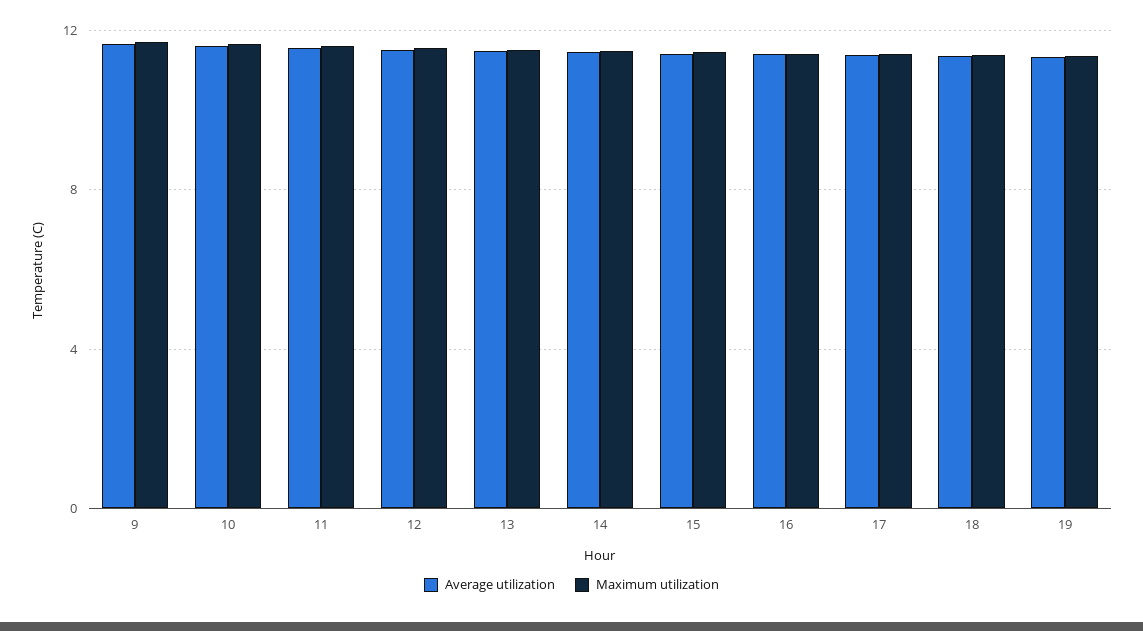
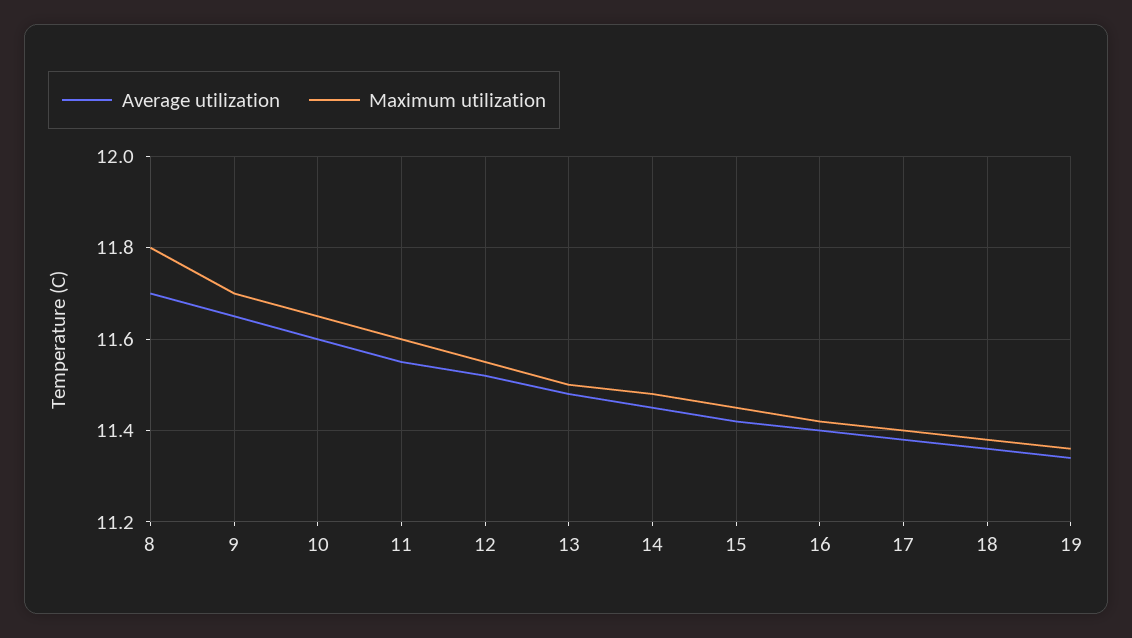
Average utilization, 8: none -> 11.7
Maximum utilization, 8: none -> 11.8

